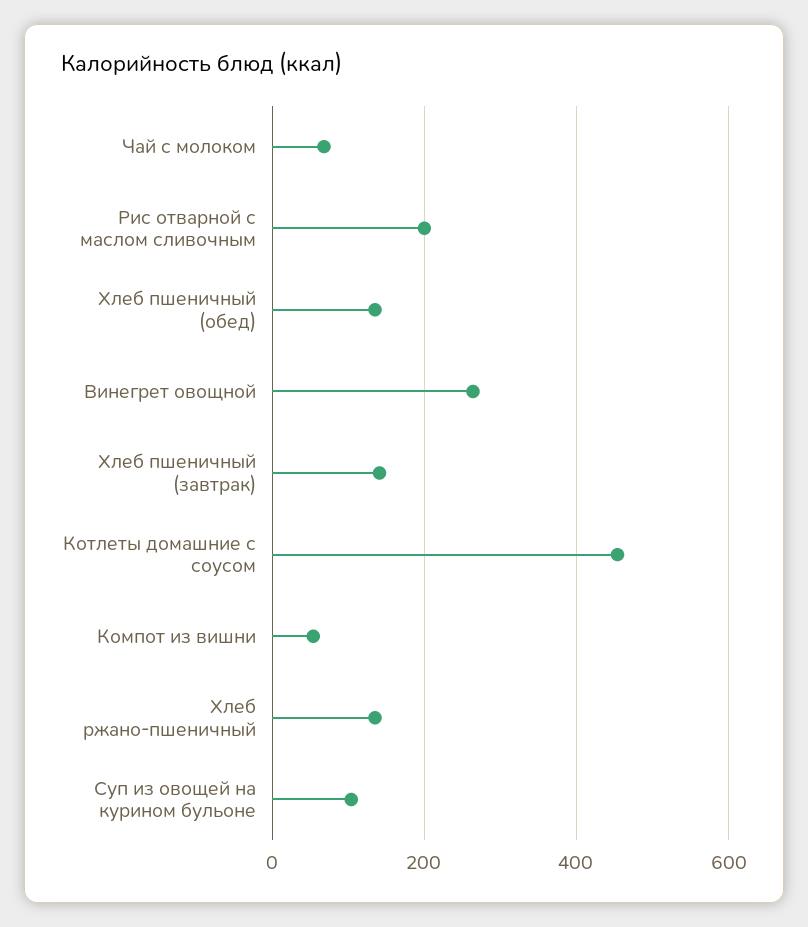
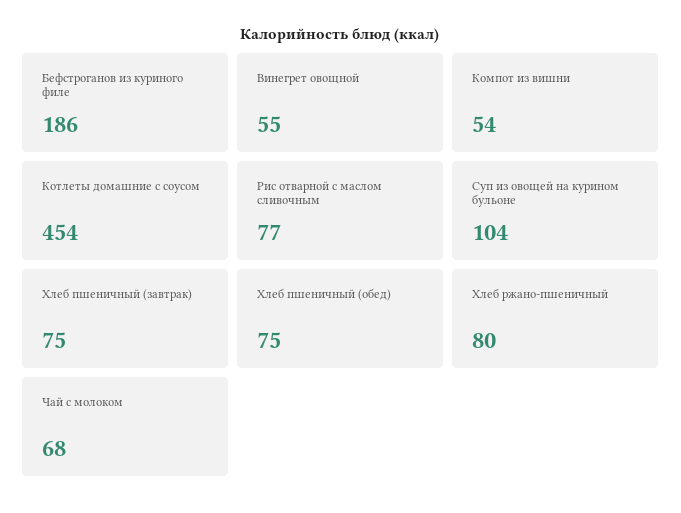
Рис отварной с маслом сливочным: 200 -> 77
Хлеб пшеничный (обед): 140 -> 75
Винегрет овощной: 260 -> 55
Хлеб пшеничный (завтрак): 140 -> 75
Хлеб ржано-пшеничный: 140 -> 80
Бефстроганов из куриного филе: none -> 186

